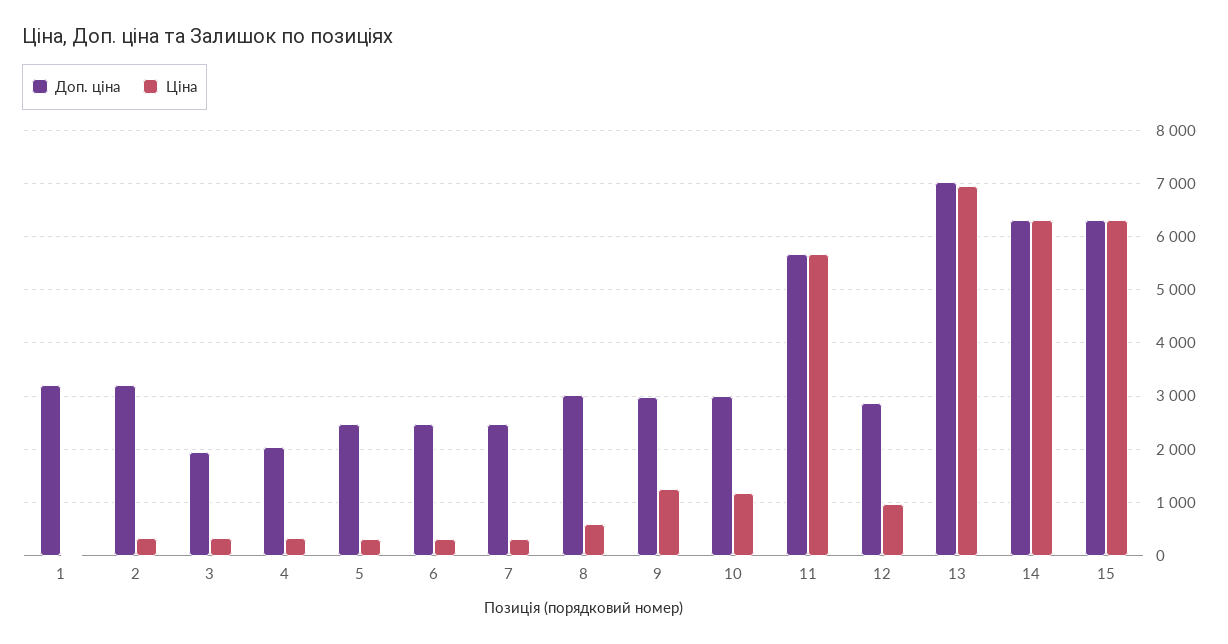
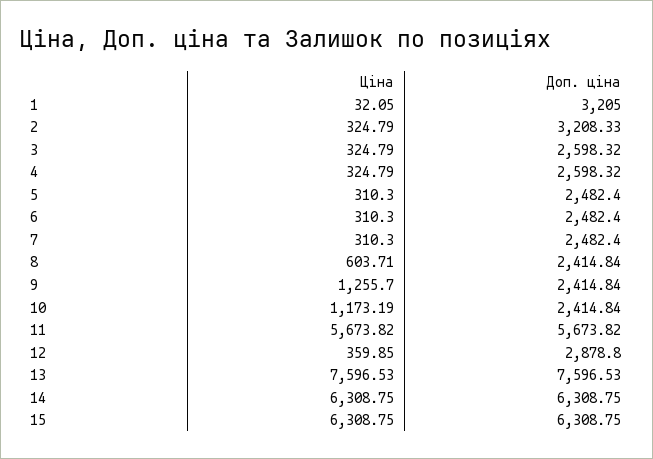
Доп. ціна, 3: 2000 -> 2598.32
Доп. ціна, 4: 2000 -> 2598.32
Доп. ціна, 8: 3000 -> 2414.84
Доп. ціна, 9: 3000 -> 2414.84
Доп. ціна, 10: 3000 -> 2414.84
Ціна, 12: 1000 -> 359.85
Доп. ціна, 13: 7000 -> 7596.53
Ціна, 13: 7000 -> 7596.53

